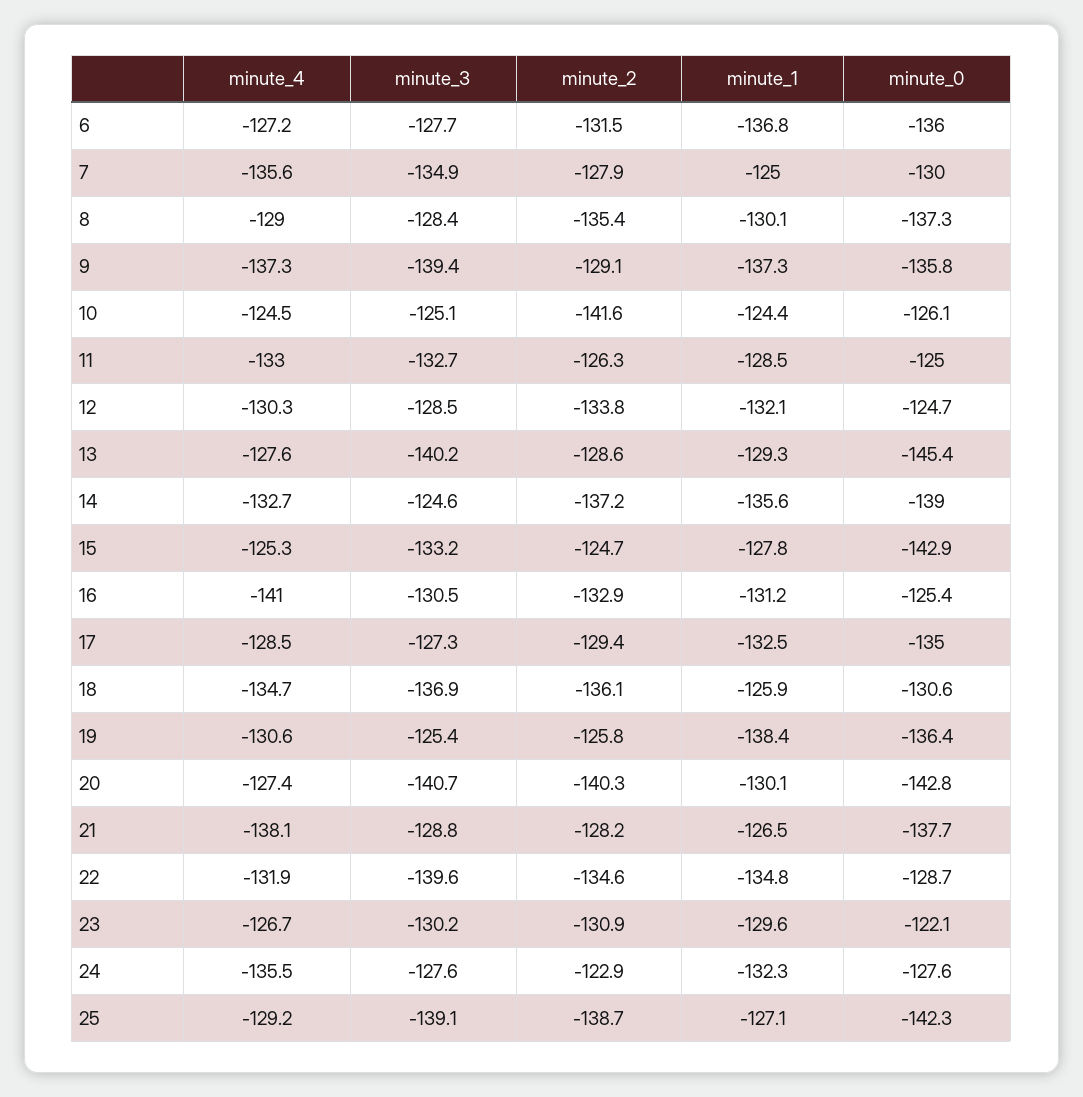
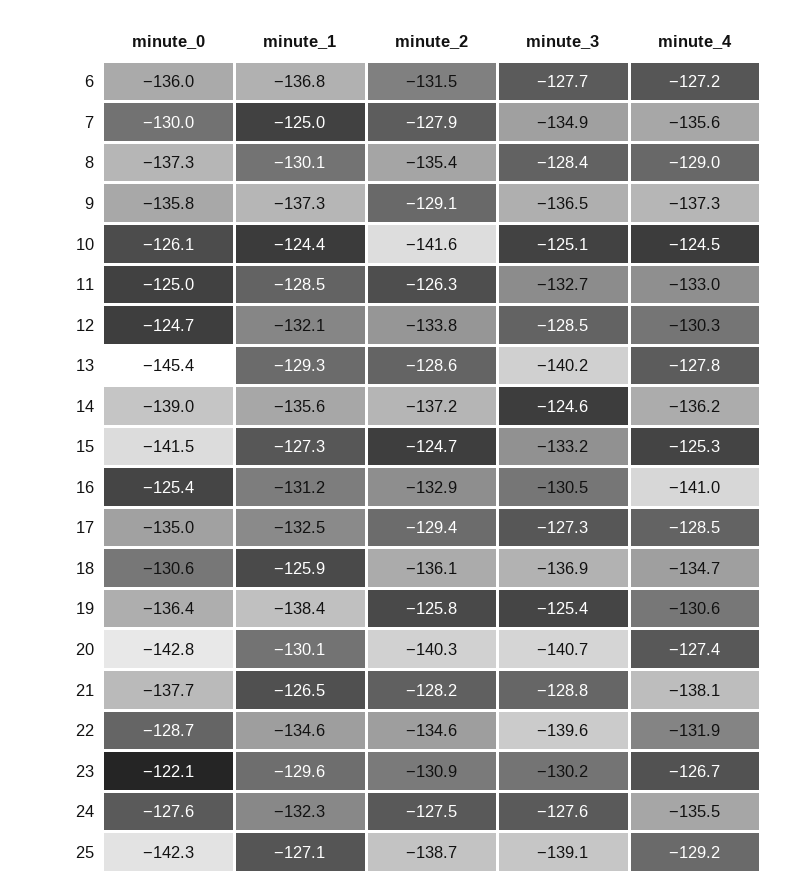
minute_3, 9: -139.4 -> -136.5
minute_4, 13: -127.6 -> -127.8
minute_4, 14: -132.7 -> -136.2
minute_1, 15: -127.8 -> -127.3
minute_0, 15: -142.9 -> -141.5
minute_1, 22: -134.8 -> -134.6
minute_2, 24: -122.9 -> -127.5

